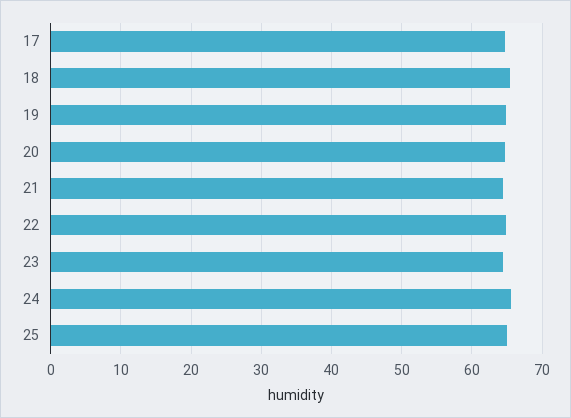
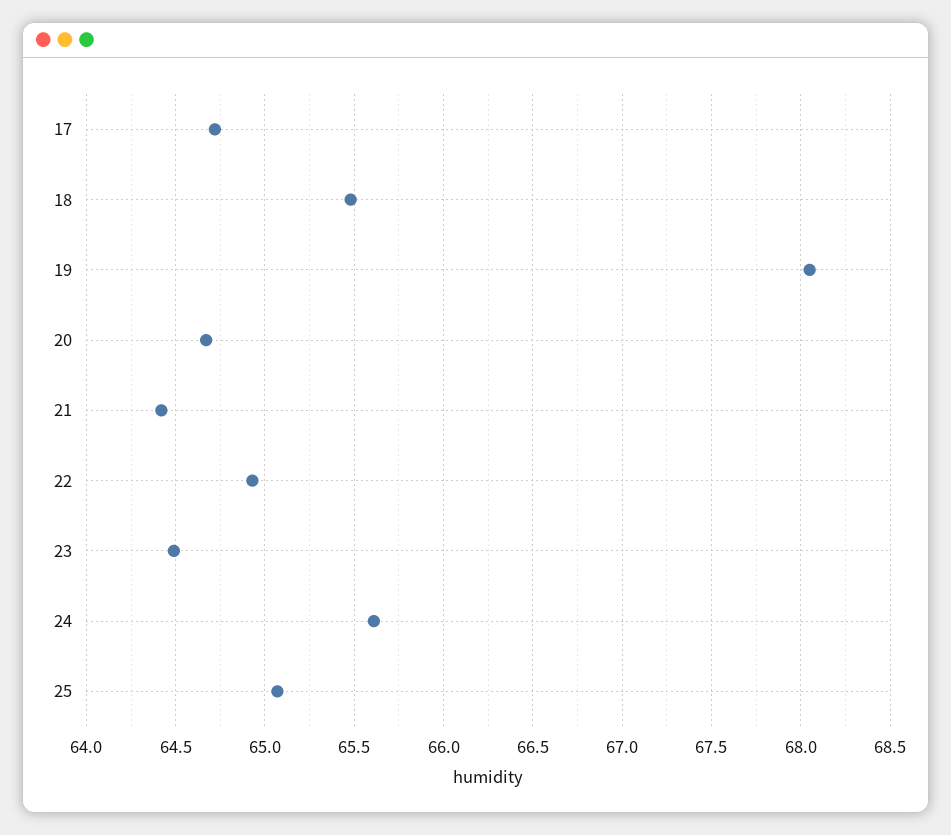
19: 65 -> 68.05

